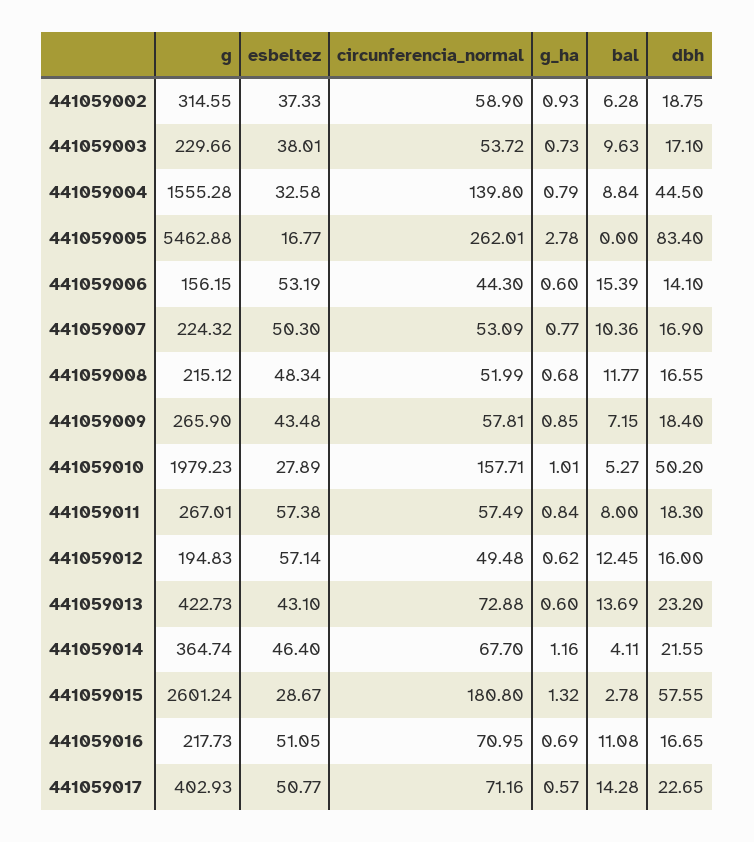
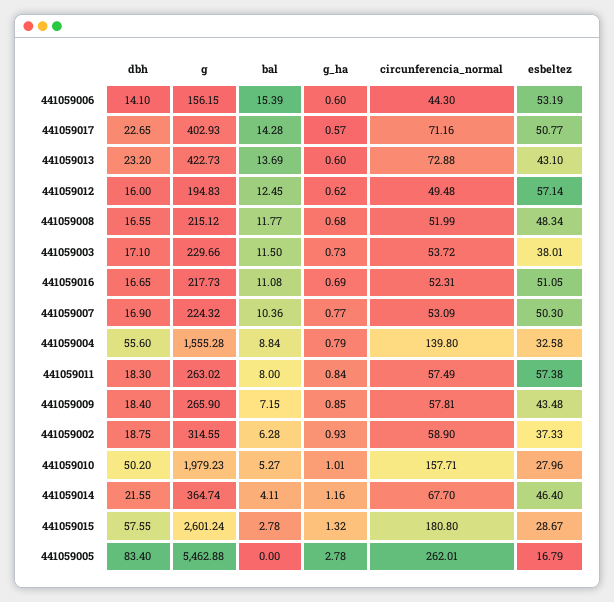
bal, 441059003: 9.63 -> 11.5
dbh, 441059004: 44.5 -> 55.6
esbeltez, 441059005: 16.77 -> 16.79
esbeltez, 441059010: 27.89 -> 27.96
g, 441059011: 267.01 -> 263.02
circunferencia_normal, 441059016: 70.95 -> 52.31

